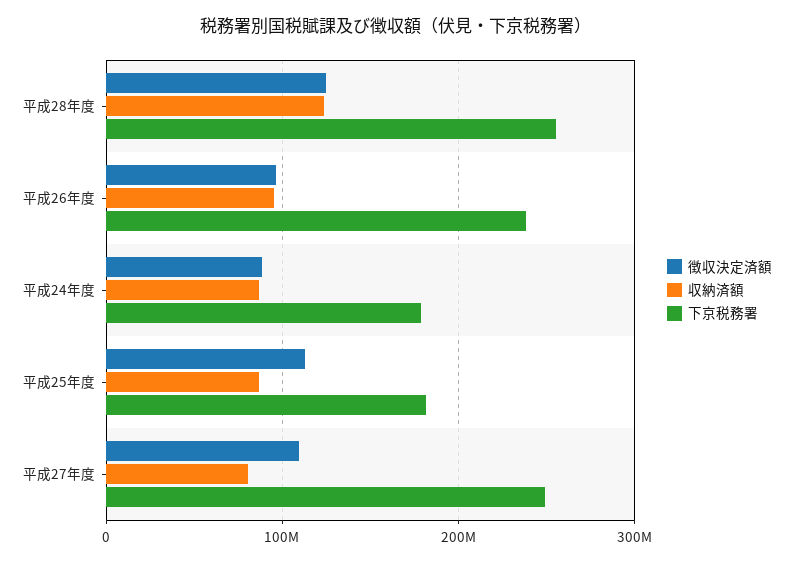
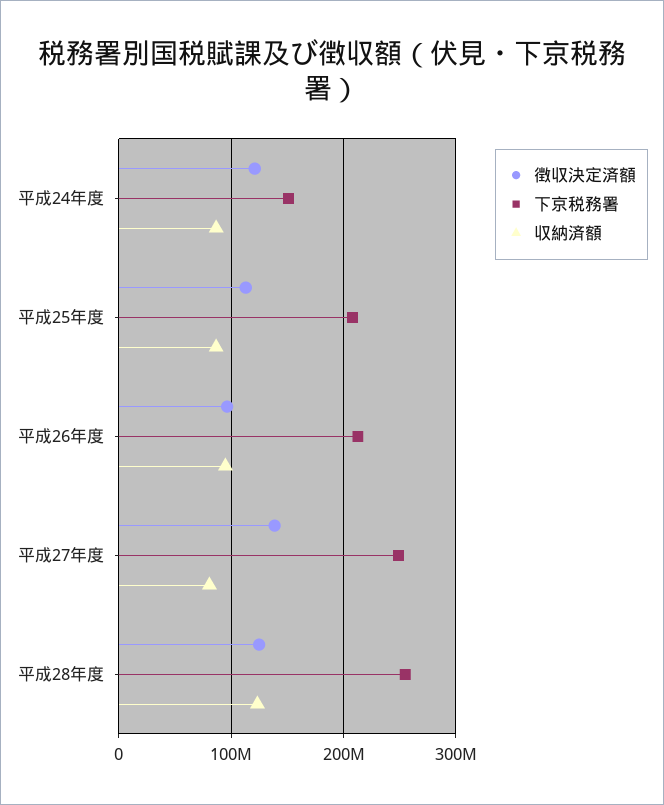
下京税務署, 平成26年度: 240000000 -> 210000000
徴収決定済額, 平成24年度: 90000000 -> 120000000
下京税務署, 平成24年度: 180000000 -> 150000000
下京税務署, 平成25年度: 180000000 -> 210000000
徴収決定済額, 平成27年度: 110000000 -> 140000000

